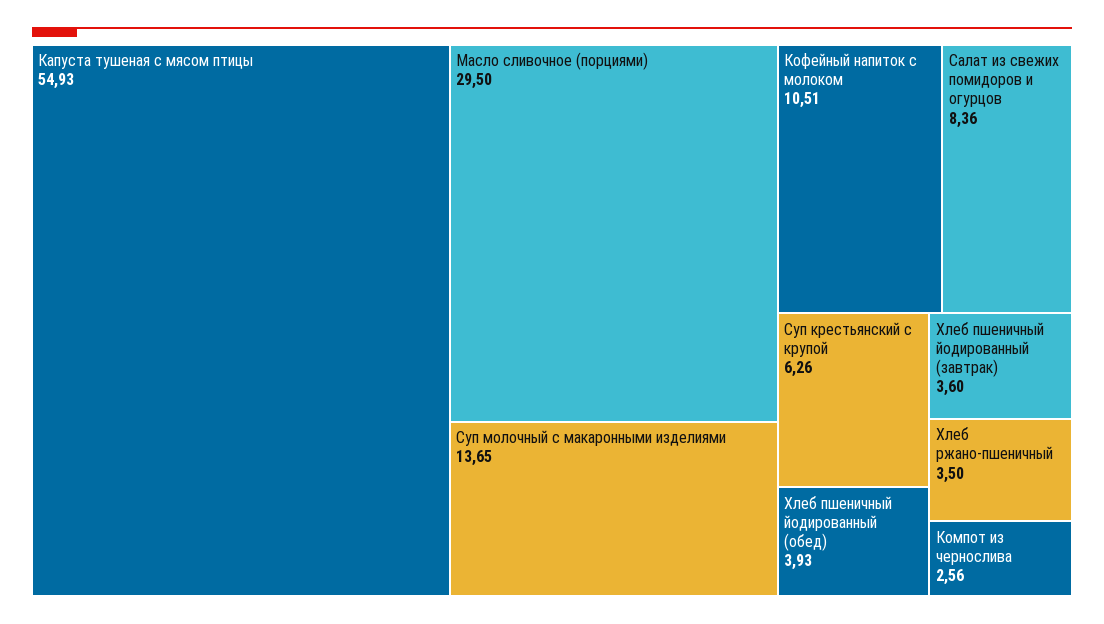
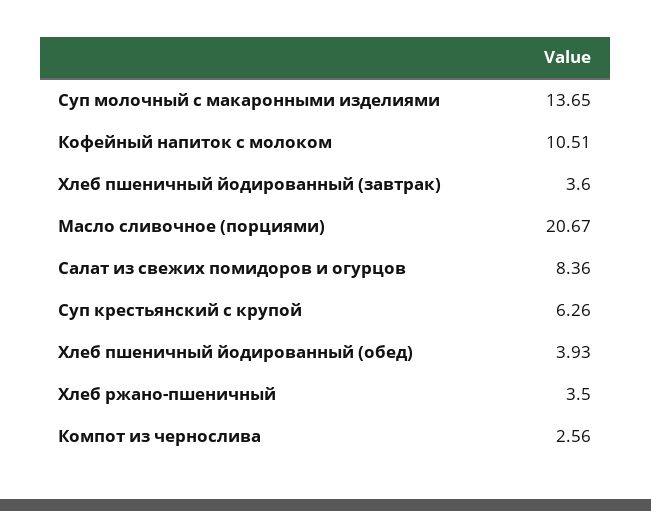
Капуста тушеная с мясом птицы: 54.93 -> none
Масло сливочное (порциями): 29.5 -> 20.67

